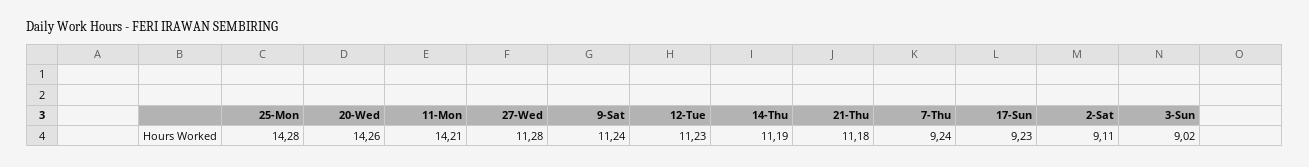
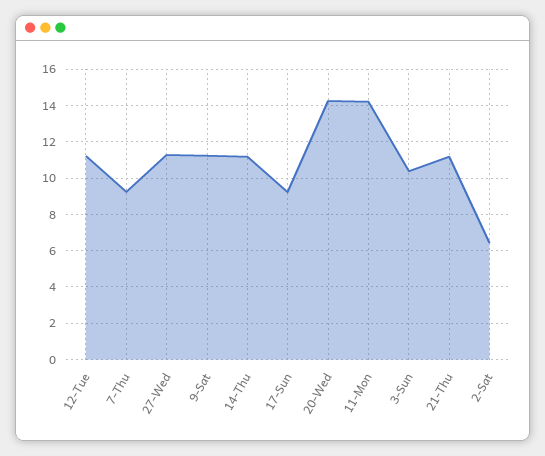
25-Mon: 14.28 -> none
2-Sat: 9.11 -> 6.5
3-Sun: 9.02 -> 10.5

